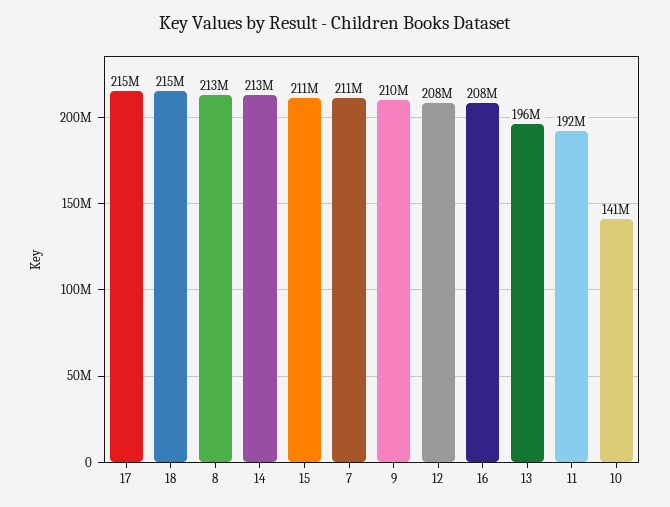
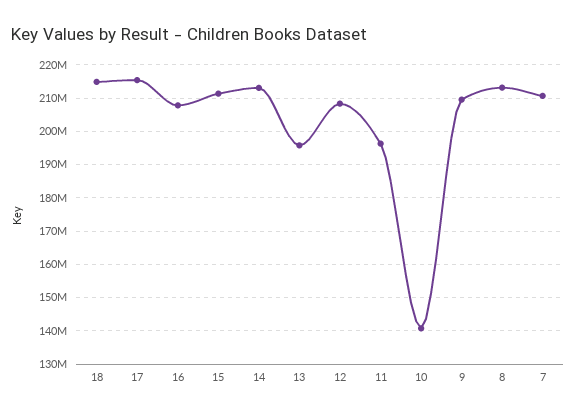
11: 192000000 -> 196000000

